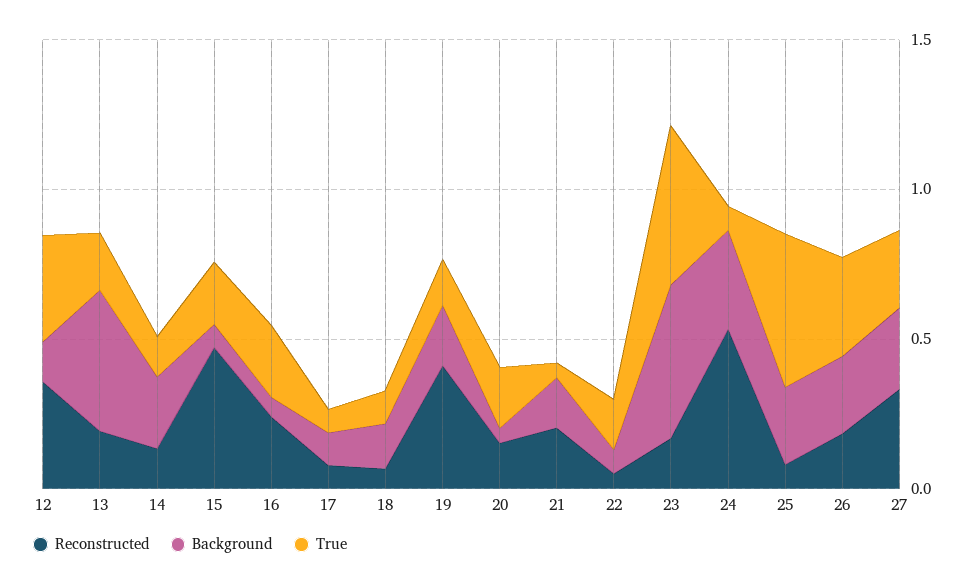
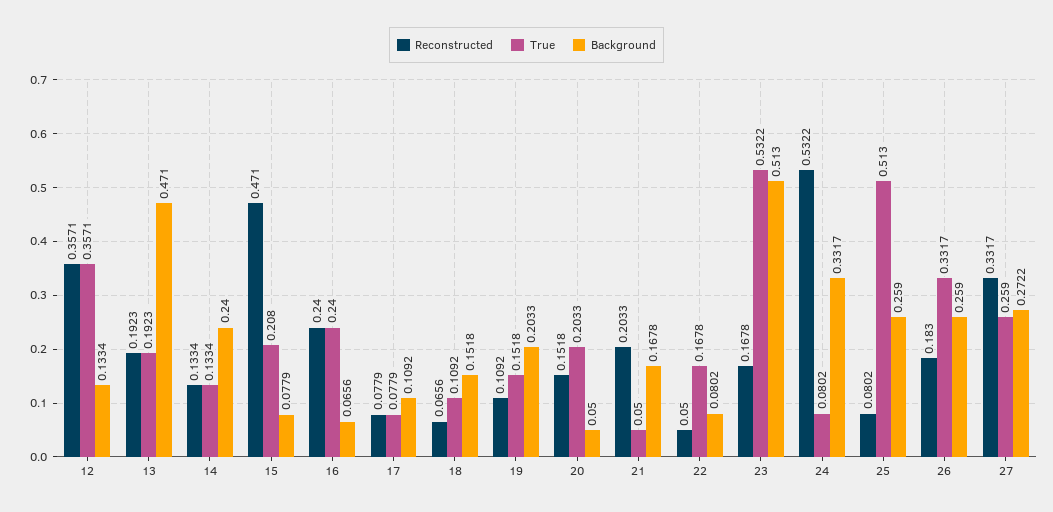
Reconstructed, 19: 0.4 -> 0.1092

